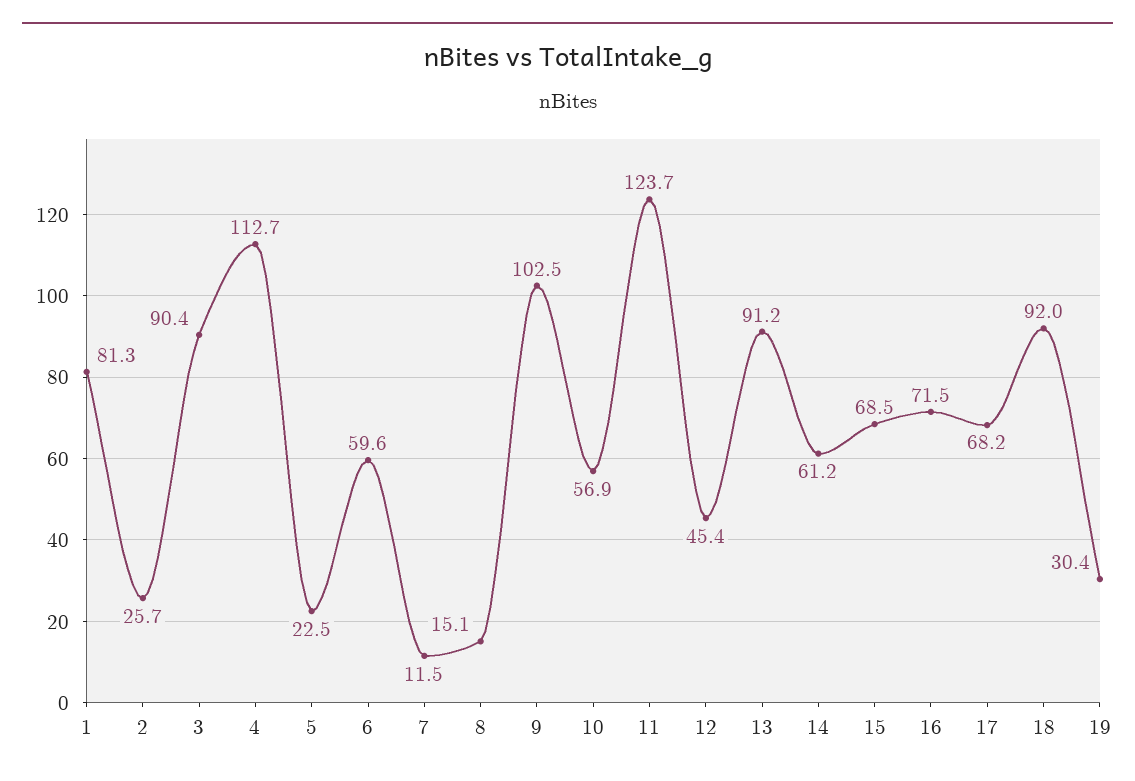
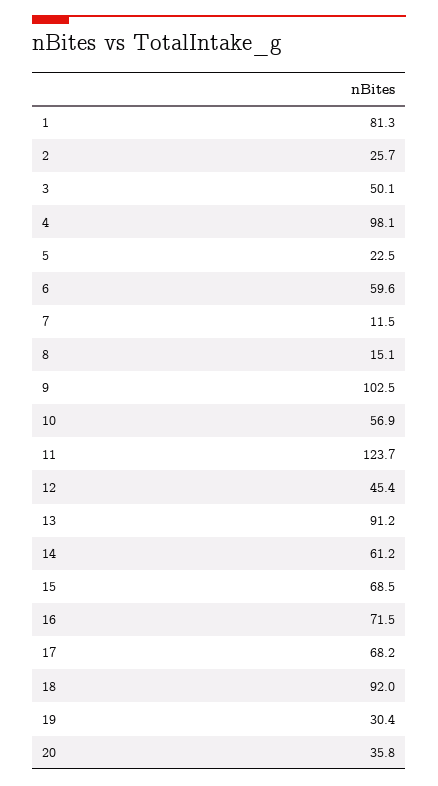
3: 90.4 -> 50.1
4: 112.7 -> 98.1
20: none -> 35.8

